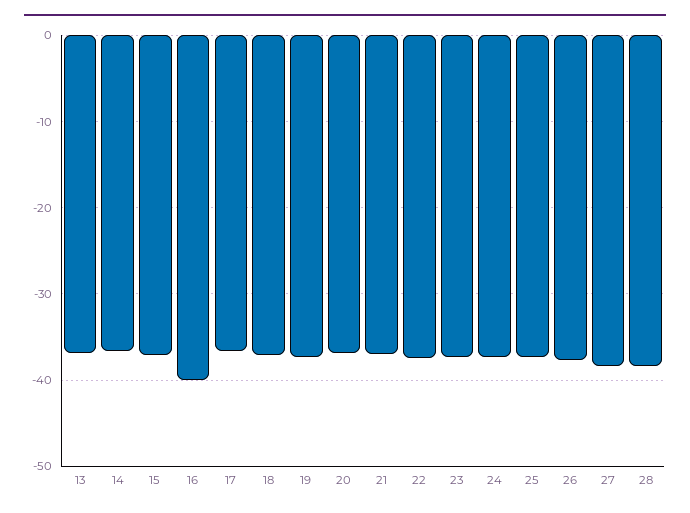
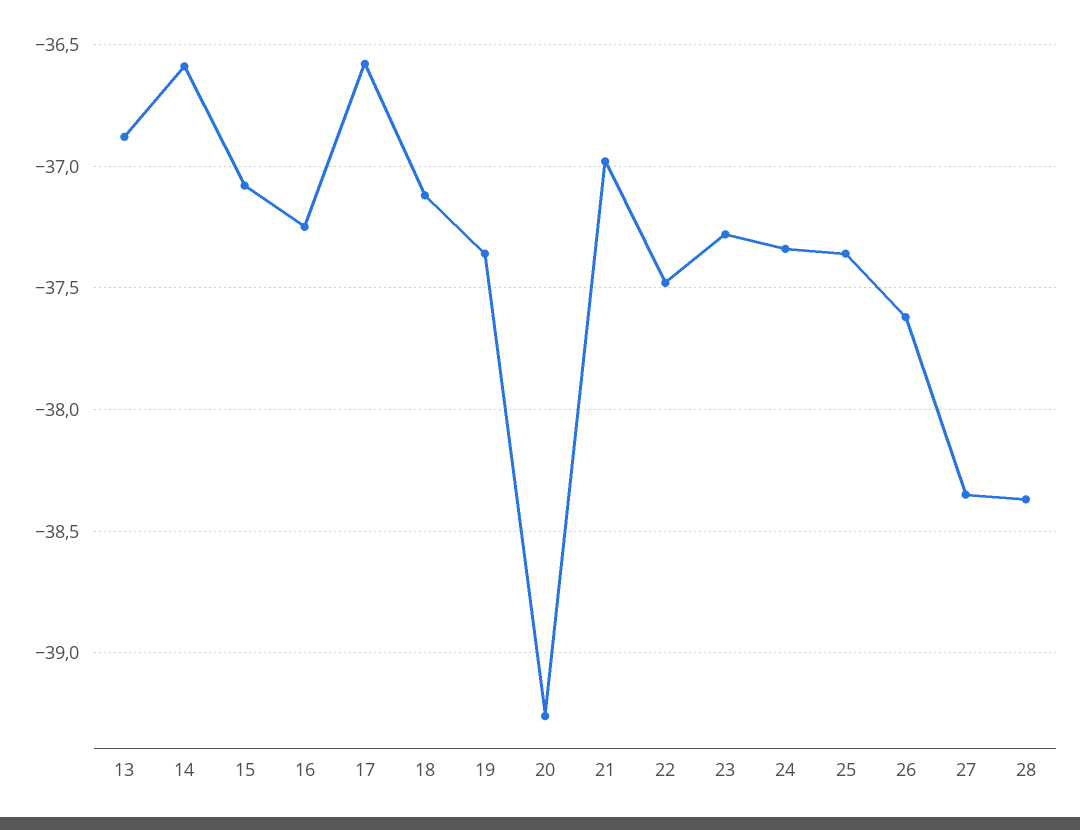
16: -40 -> -37.25
20: -37 -> -39.25

